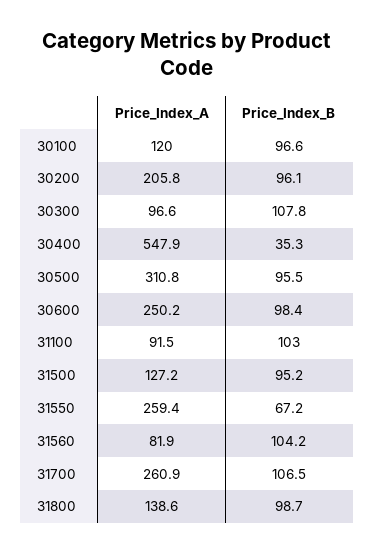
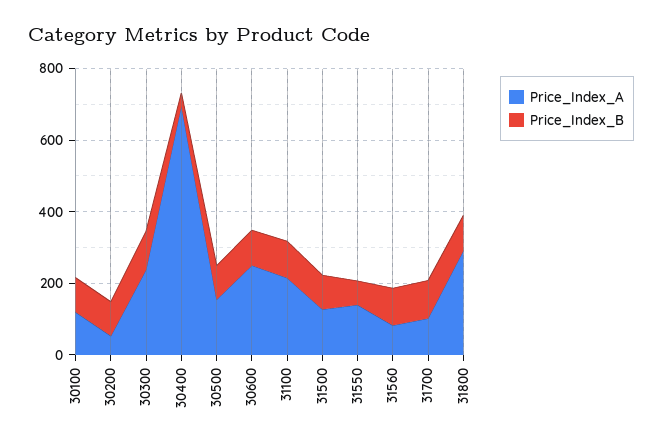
Price_Index_A, 30200: 205.8 -> 50
Price_Index_A, 30300: 96.6 -> 250
Price_Index_A, 30400: 547.9 -> 700
Price_Index_A, 30500: 310.8 -> 150
Price_Index_A, 31100: 91.5 -> 200
Price_Index_A, 31550: 259.4 -> 150
Price_Index_A, 31700: 260.9 -> 100
Price_Index_A, 31800: 138.6 -> 300

